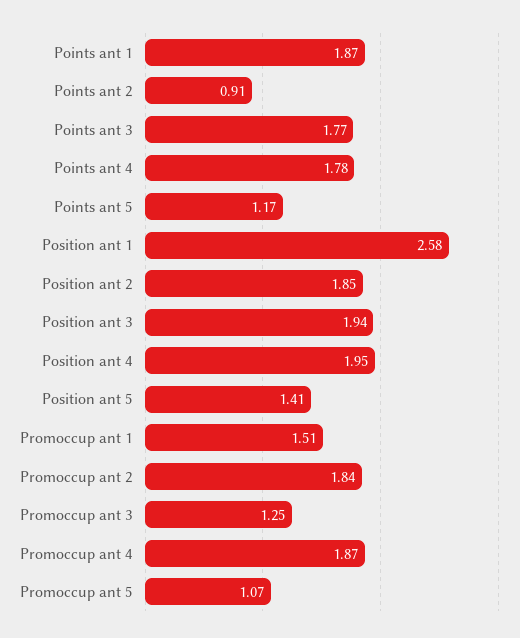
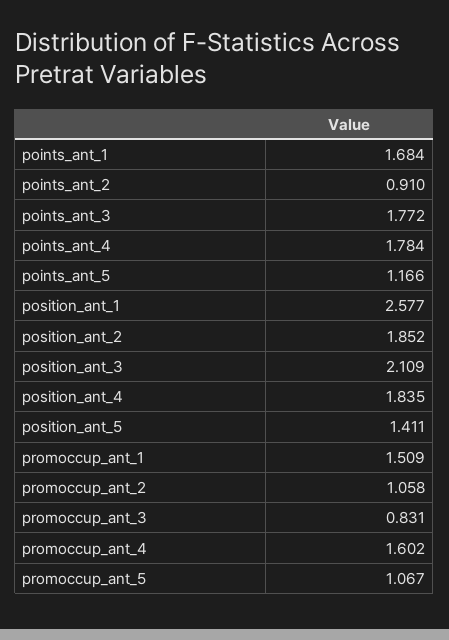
Points ant 1: 1.87 -> 1.684
Position ant 3: 1.94 -> 2.109
Position ant 4: 1.95 -> 1.835
Promoccup ant 2: 1.84 -> 1.058
Promoccup ant 3: 1.25 -> 0.831
Promoccup ant 4: 1.87 -> 1.602

